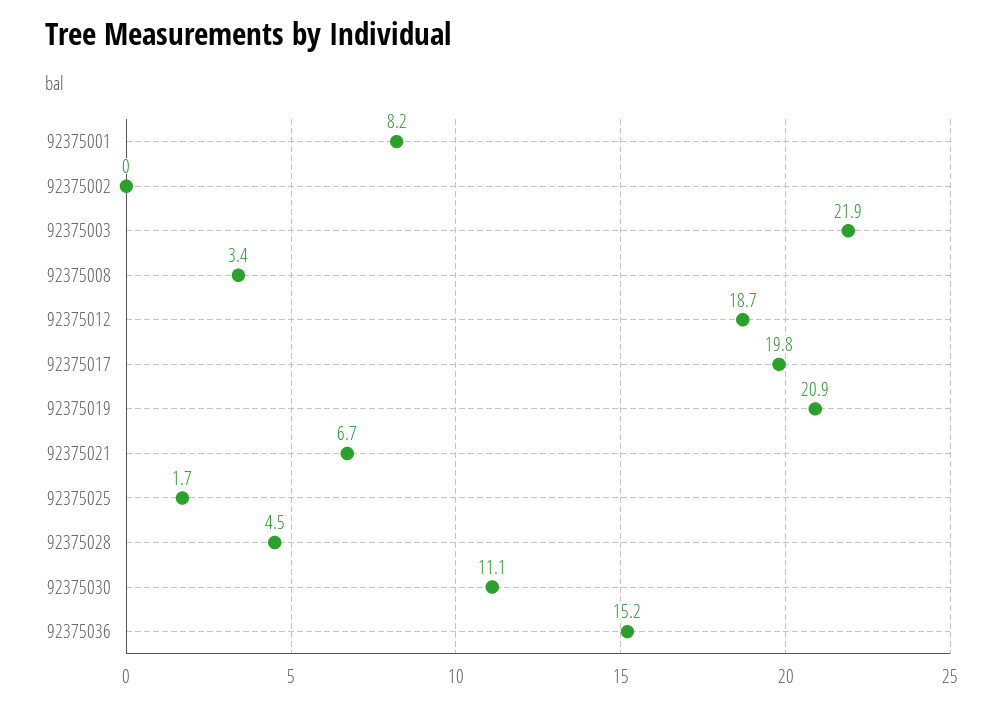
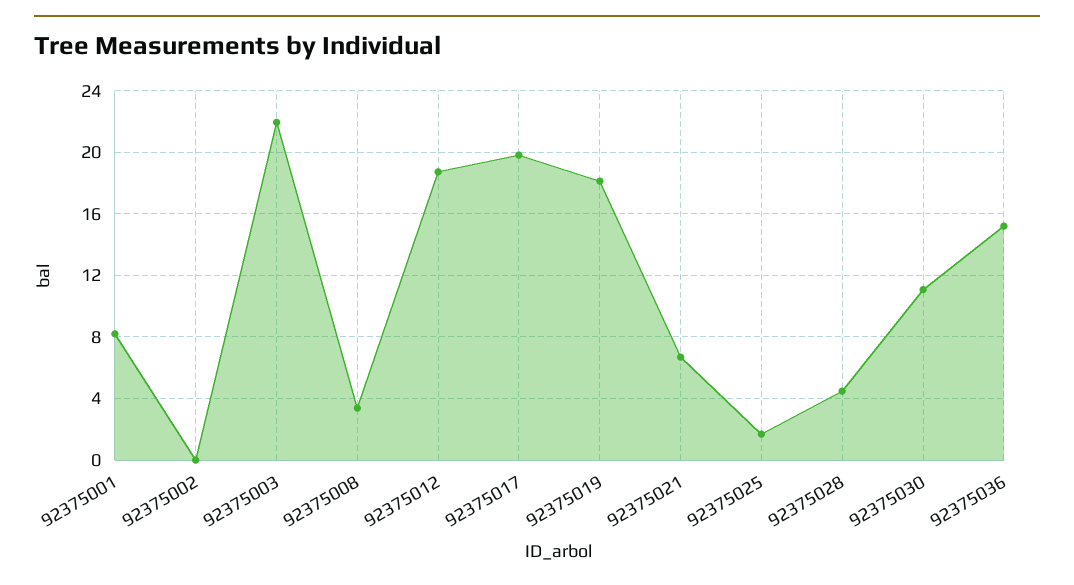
92375019: 20.9 -> 18

